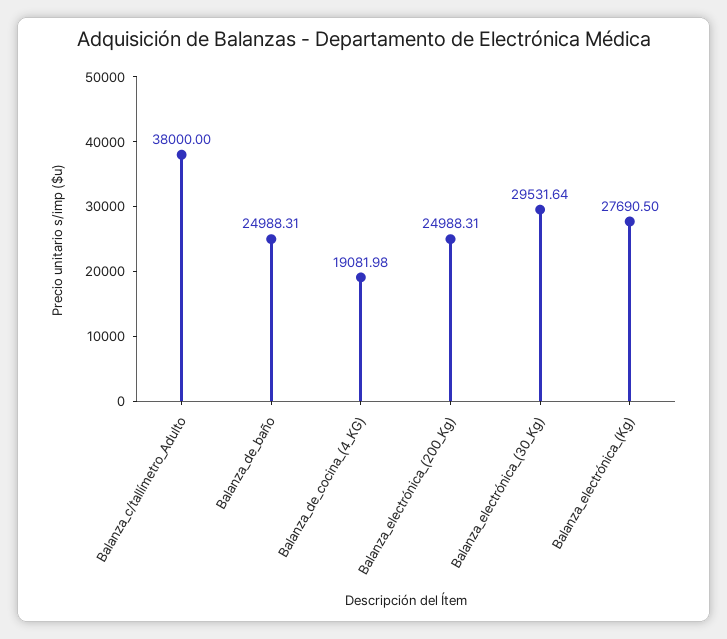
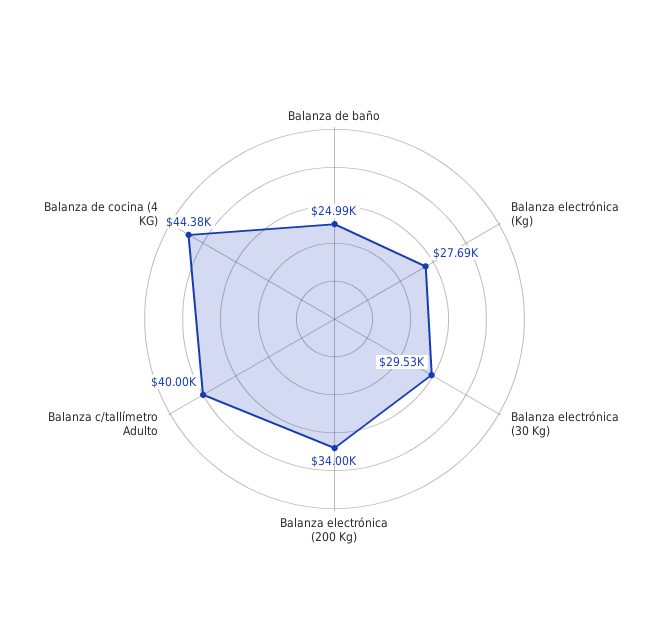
Balanza_c/tallímetro_Adulto: 38000 -> 40000
Balanza_de_cocina_(4_KG): 19081.98 -> 44380
Balanza_electrónica_(200_Kg): 24988.31 -> 34000

